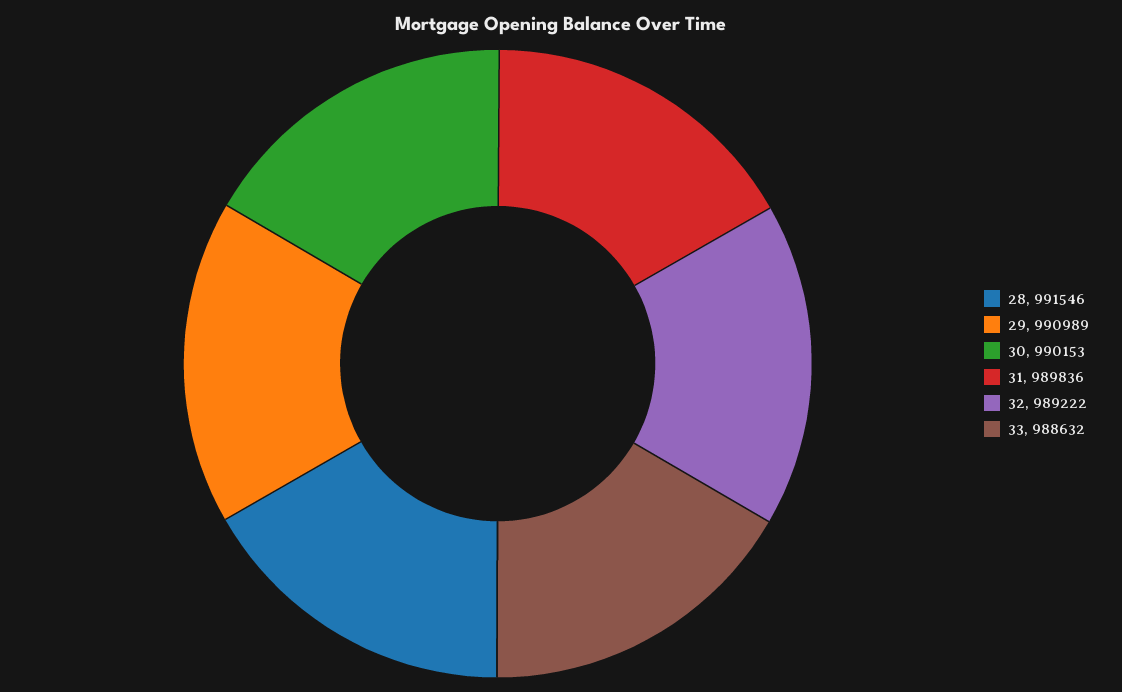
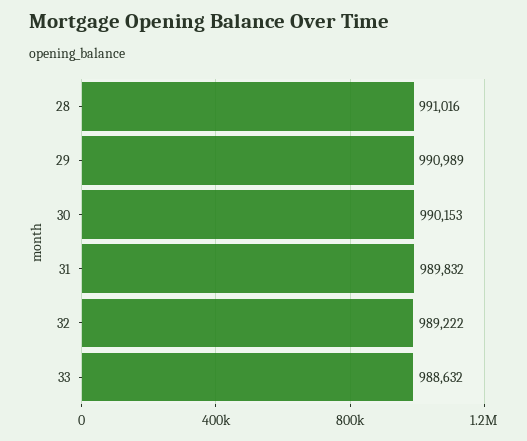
28: 991546 -> 991016
31: 989836 -> 989832

